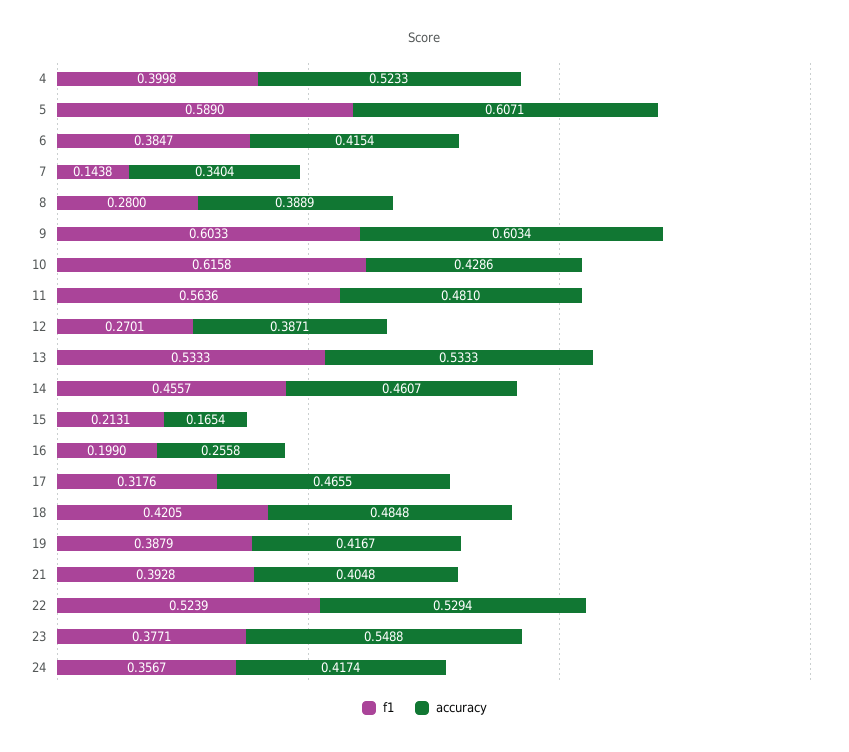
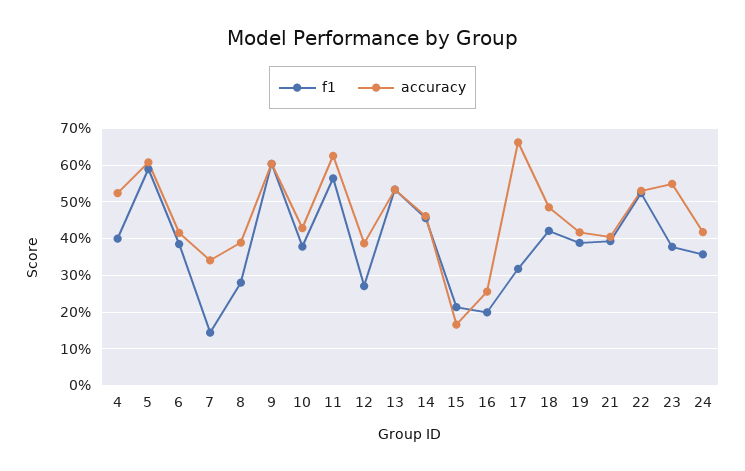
f1, 10: 0.6158 -> 0.38
accuracy, 11: 0.481 -> 0.62
accuracy, 17: 0.4655 -> 0.66

